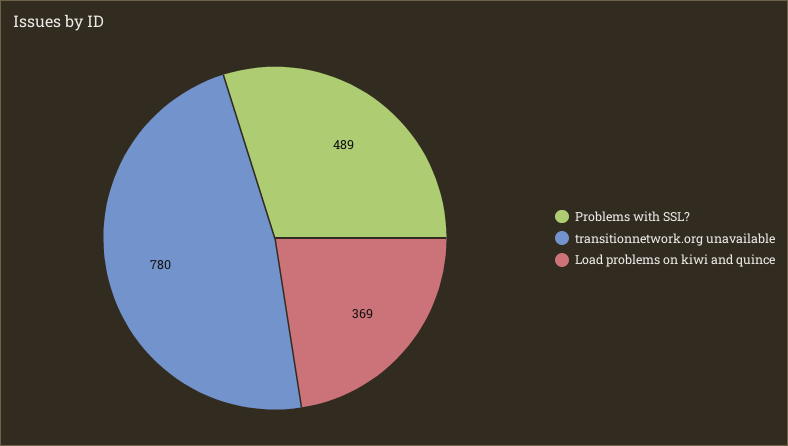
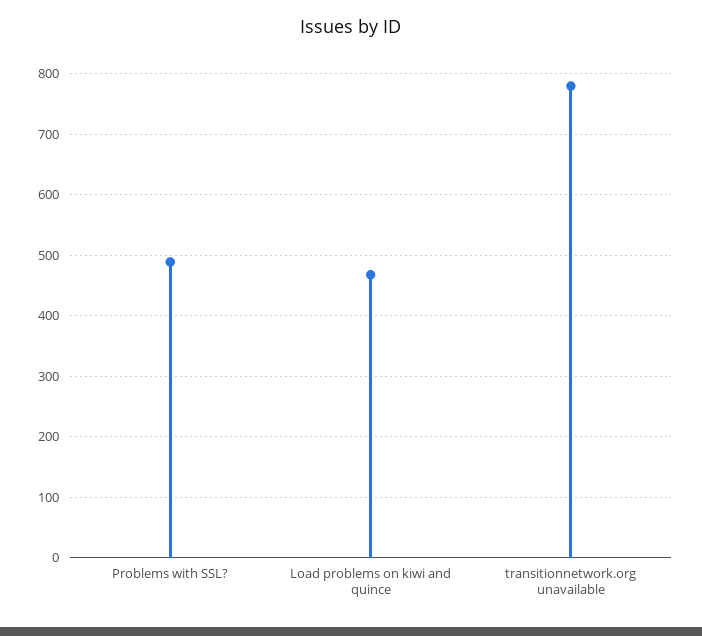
Load problems on kiwi and quince: 369 -> 470

